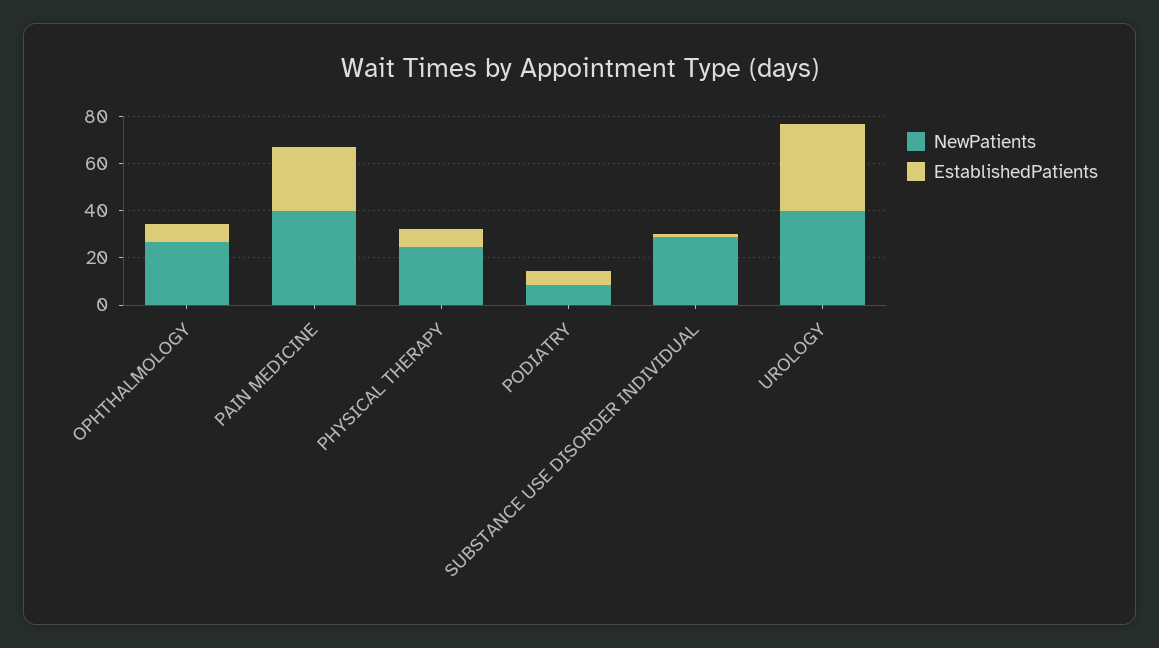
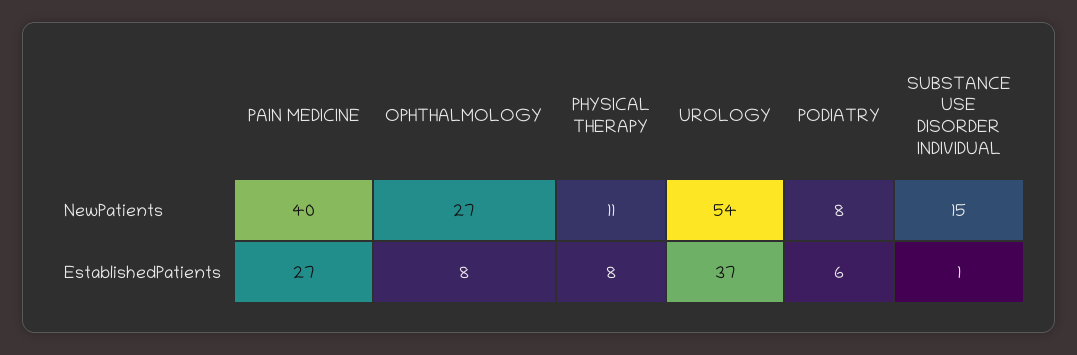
NewPatients, PHYSICAL THERAPY: 25 -> 11
NewPatients, SUBSTANCE USE DISORDER INDIVIDUAL: 30 -> 15
NewPatients, UROLOGY: 40 -> 54

